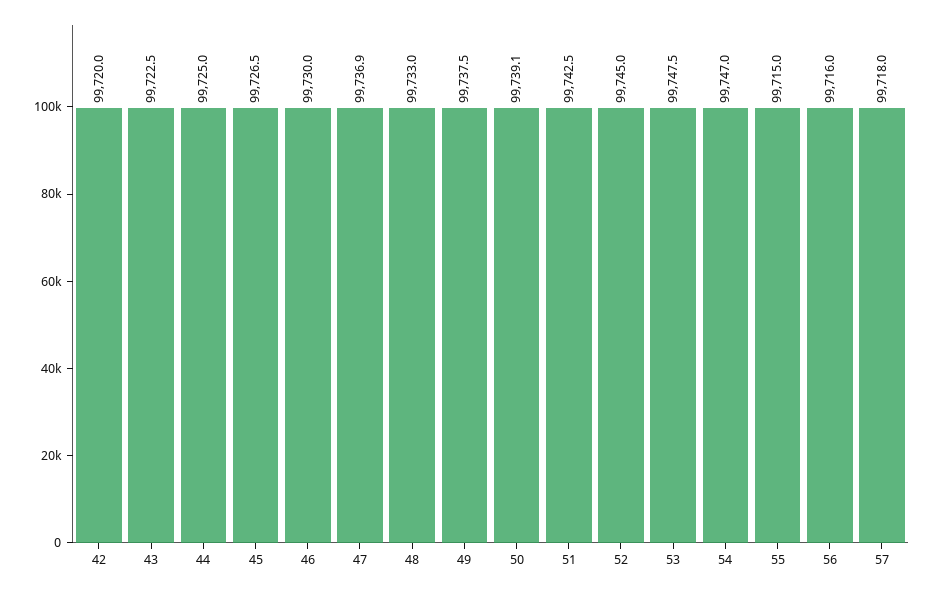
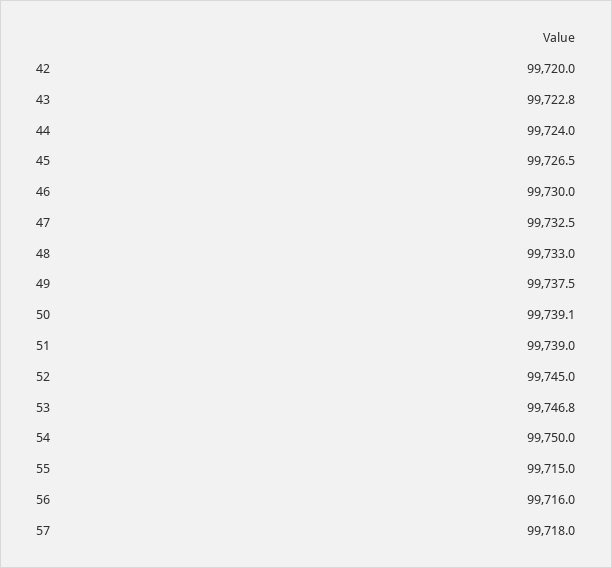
43: 99722.5 -> 99722.8
44: 99725 -> 99724
47: 99736.9 -> 99732.5
51: 99742.5 -> 99739
53: 99747.5 -> 99746.8
54: 99747 -> 99750

